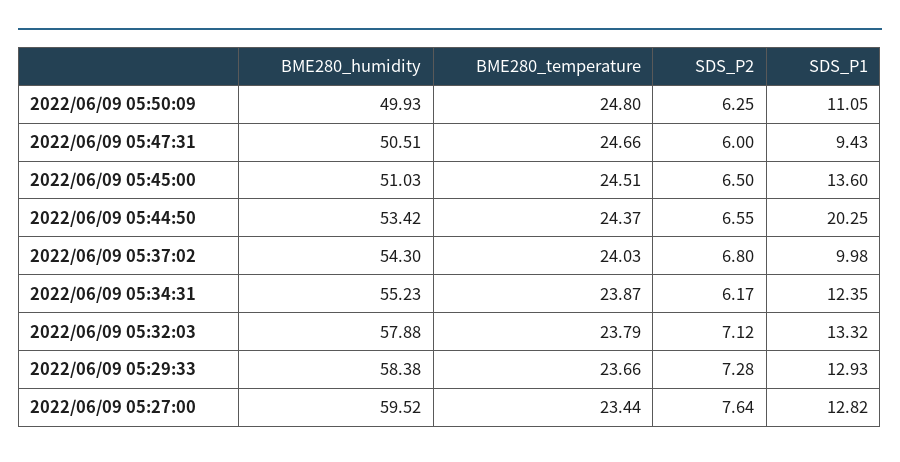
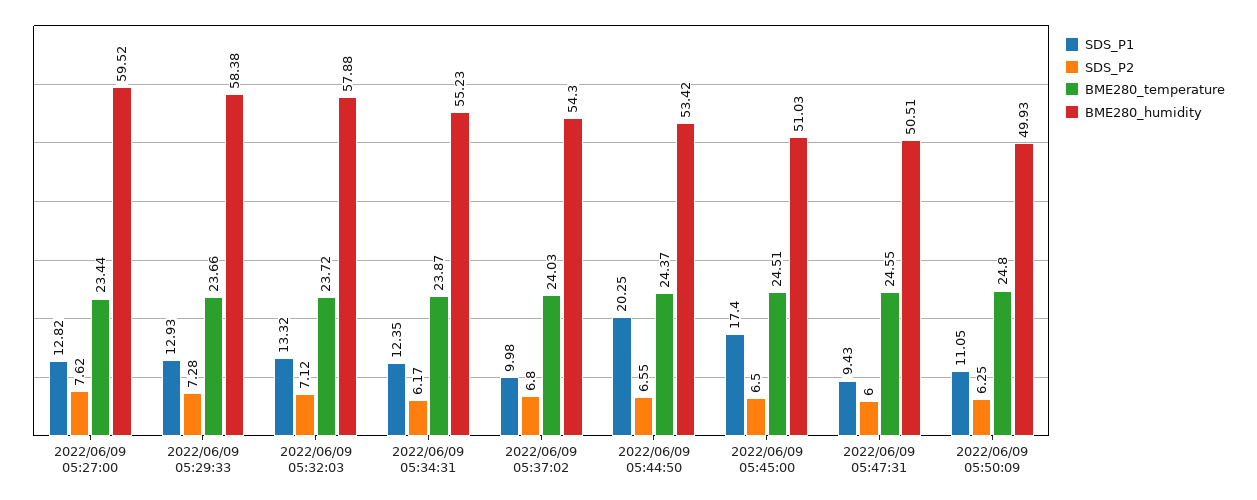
BME280_temperature, 2022/06/09 05:47:31: 24.66 -> 24.55
SDS_P1, 2022/06/09 05:45:00: 13.6 -> 17.4
BME280_temperature, 2022/06/09 05:32:03: 23.79 -> 23.72
SDS_P2, 2022/06/09 05:27:00: 7.64 -> 7.62

